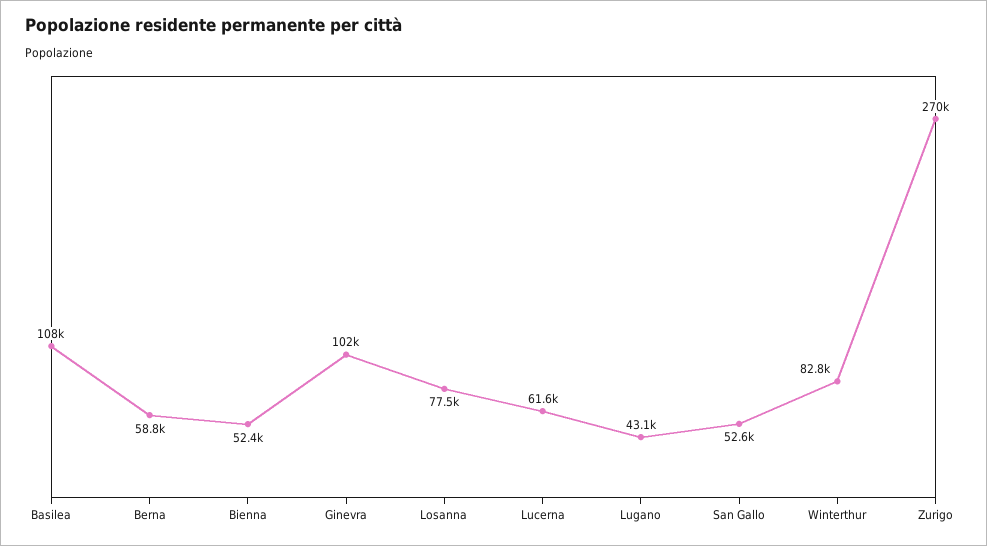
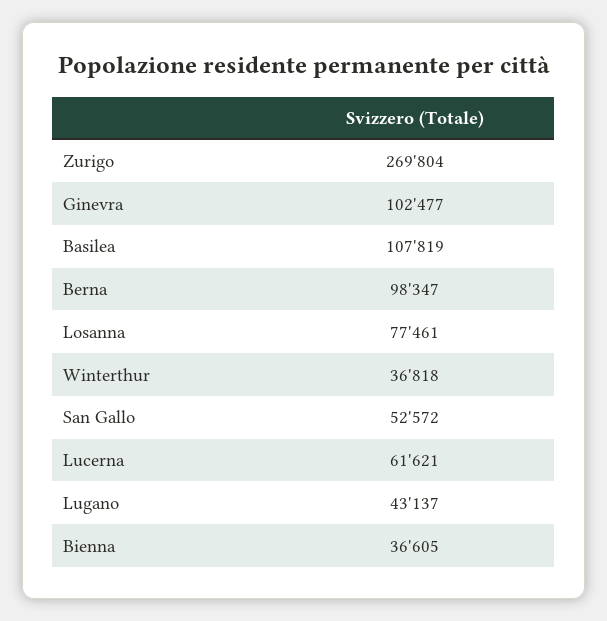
Berna: 58800 -> 98347
Bienna: 52400 -> 36605
Winterthur: 82800 -> 36818

